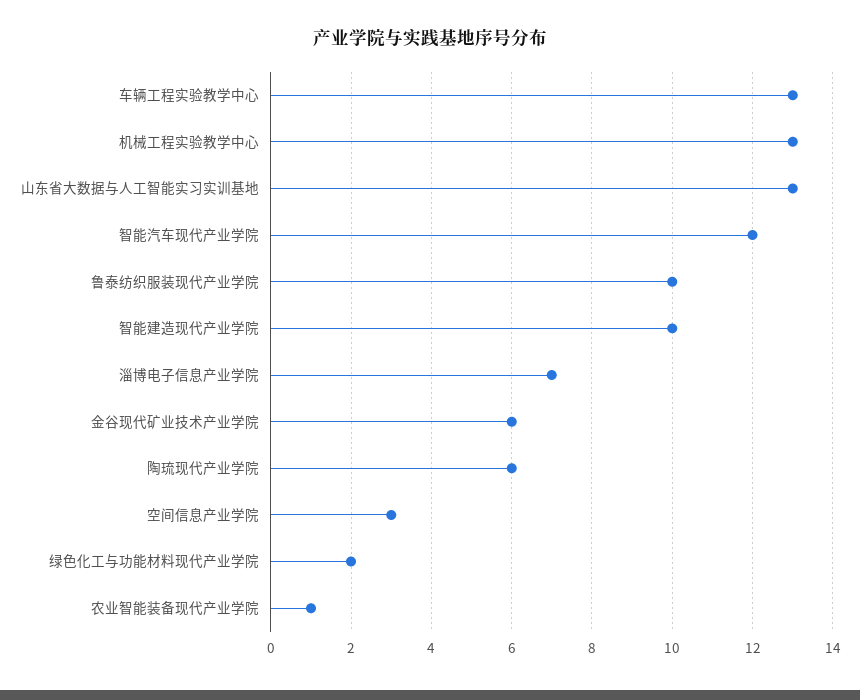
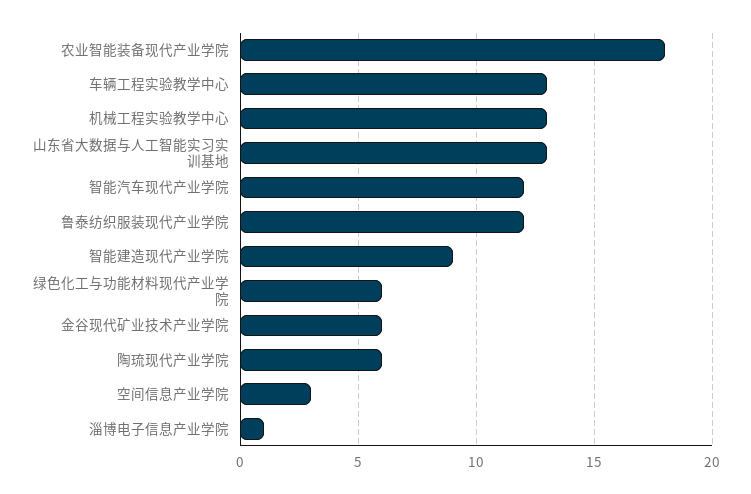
鲁泰纺织服装现代产业学院: 10 -> 12
智能建造现代产业学院: 10 -> 9
淄博电子信息产业学院: 7 -> 1
绿色化工与功能材料现代产业学院: 2 -> 6
农业智能装备现代产业学院: 1 -> 18

